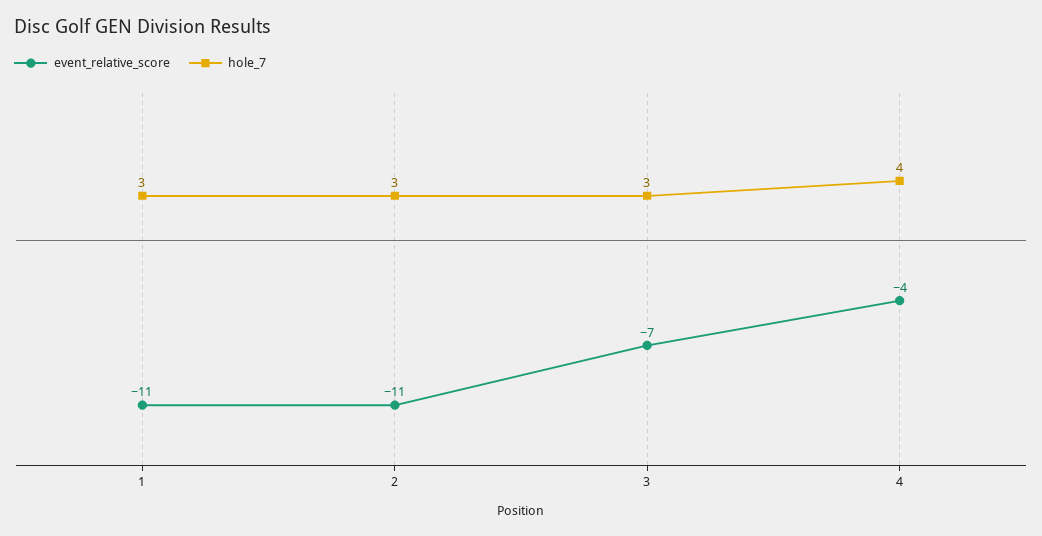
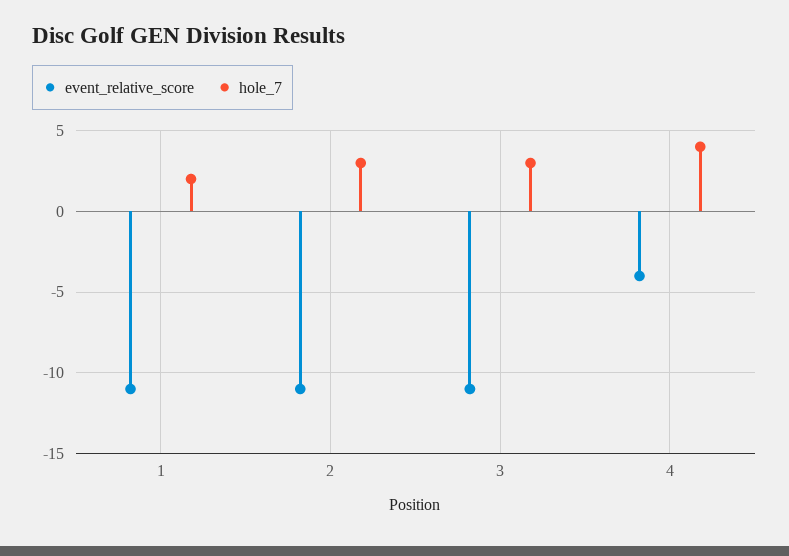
hole_7, 1: 3 -> 2
event_relative_score, 3: -7 -> -11

